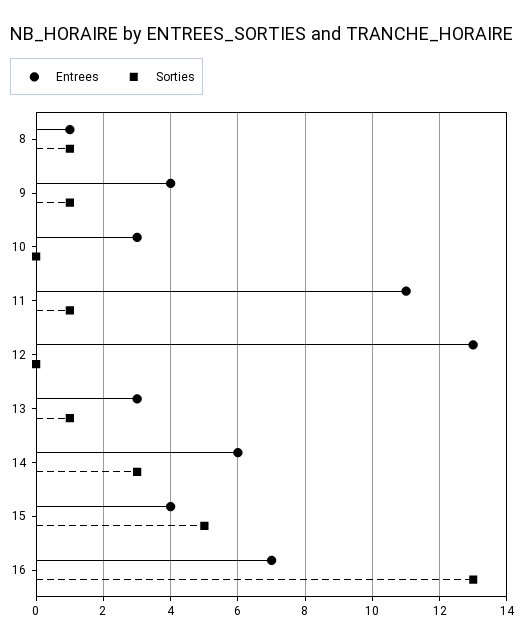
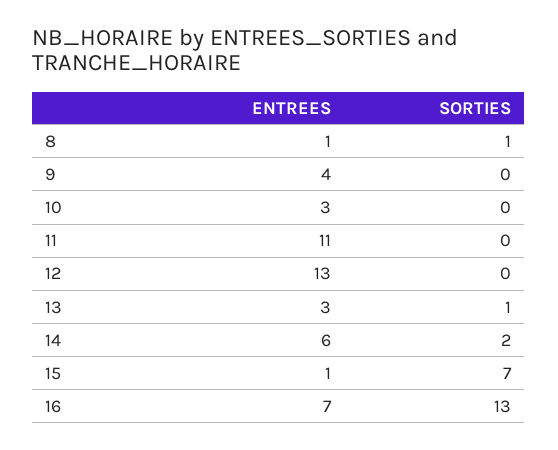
Sorties, 9: 1 -> 0
Sorties, 11: 1 -> 0
Sorties, 14: 3 -> 2
Entrees, 15: 4 -> 1
Sorties, 15: 5 -> 7

